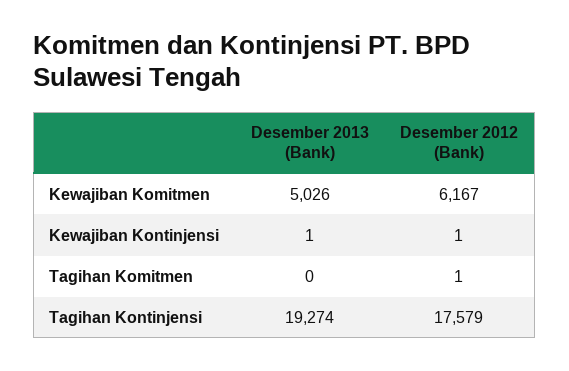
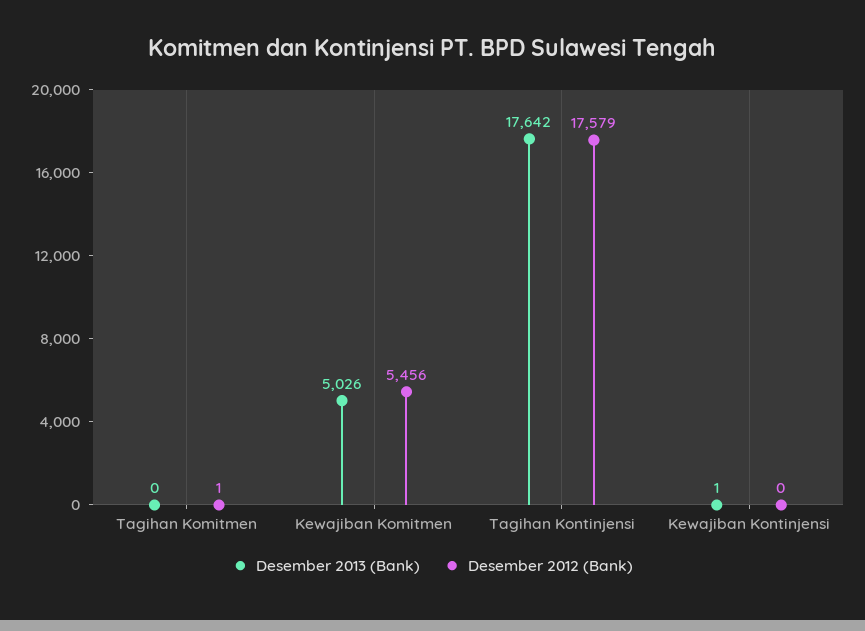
Desember 2012 (Bank), Kewajiban Komitmen: 6167 -> 5456
Desember 2012 (Bank), Kewajiban Kontinjensi: 1 -> 0
Desember 2013 (Bank), Tagihan Kontinjensi: 19274 -> 17642

